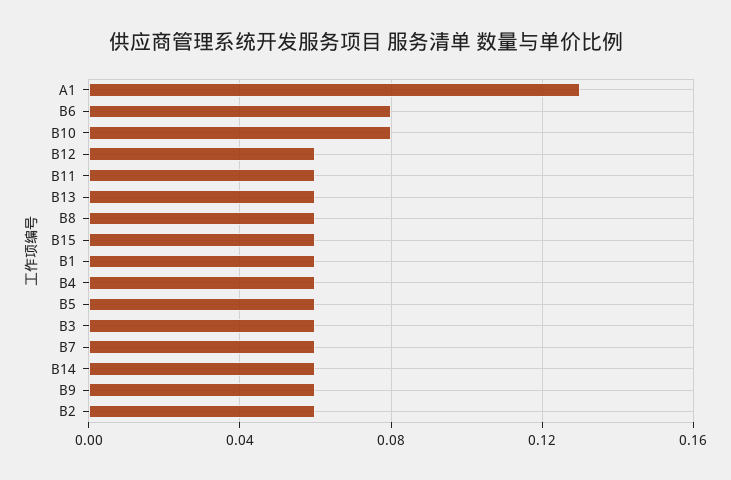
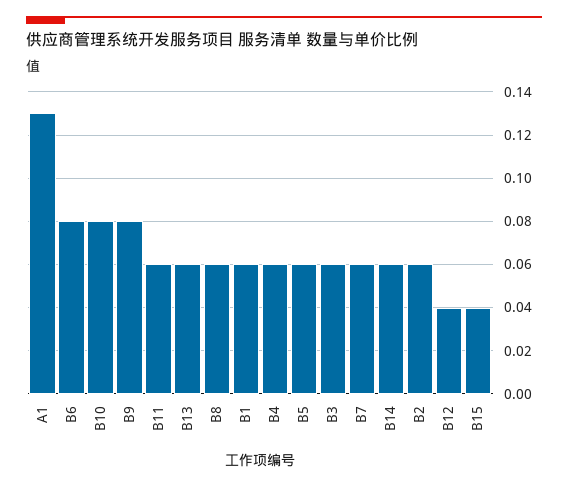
B12: 0.06 -> 0.04
B15: 0.06 -> 0.04
B9: 0.06 -> 0.08

